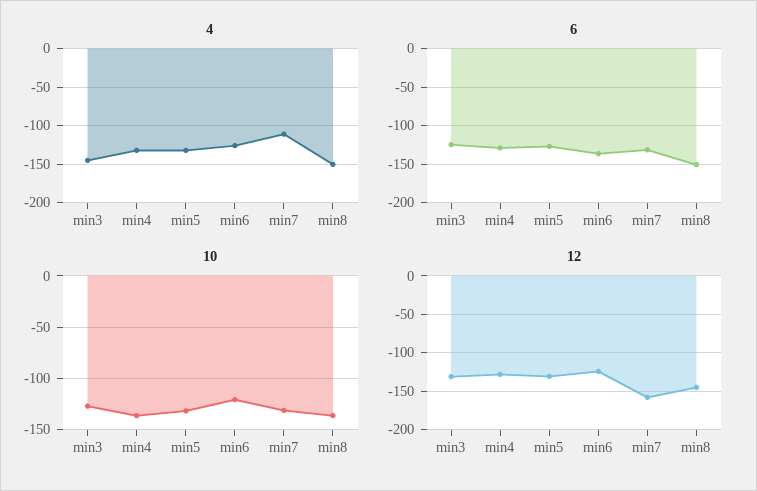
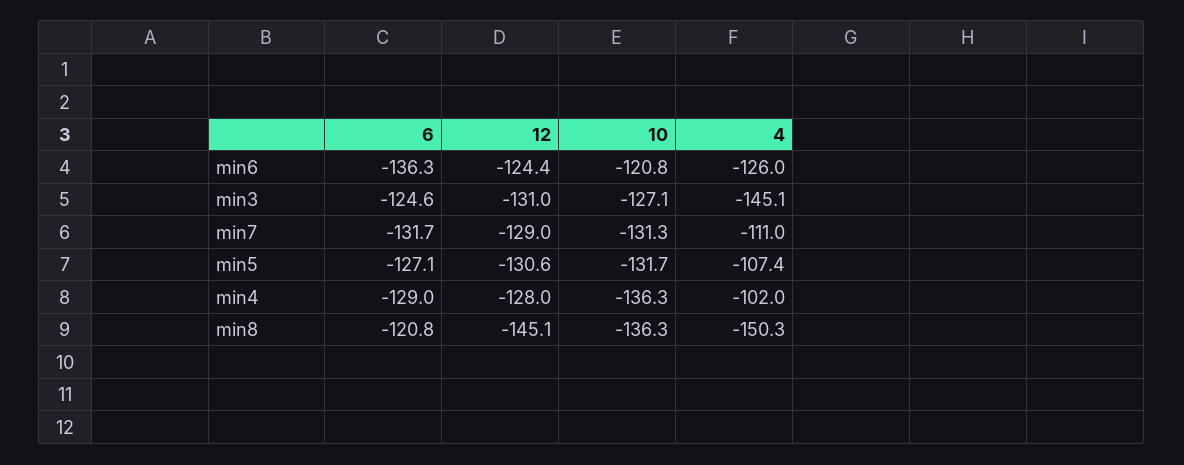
4, min4: -130 -> -102
4, min5: -130 -> -107.4
6, min8: -150 -> -120.8
12, min7: -160 -> -129

